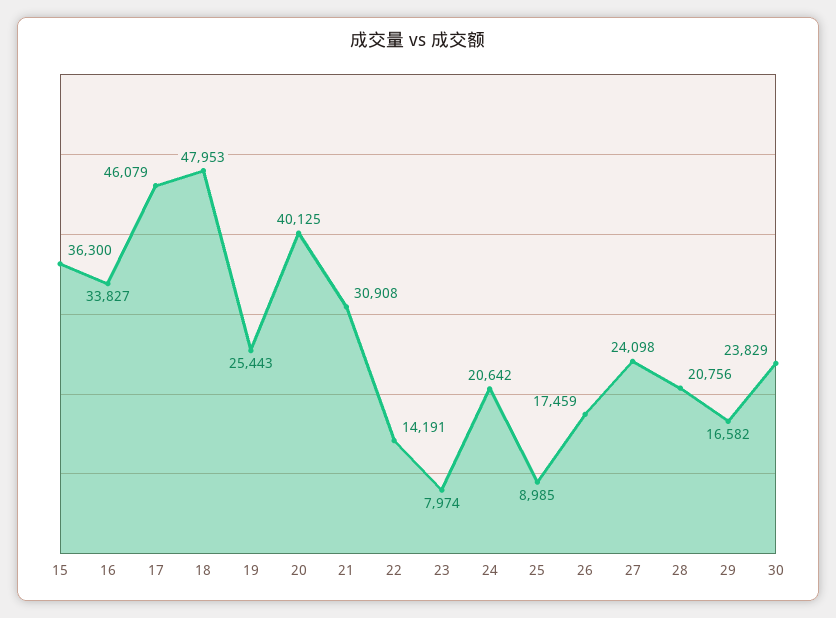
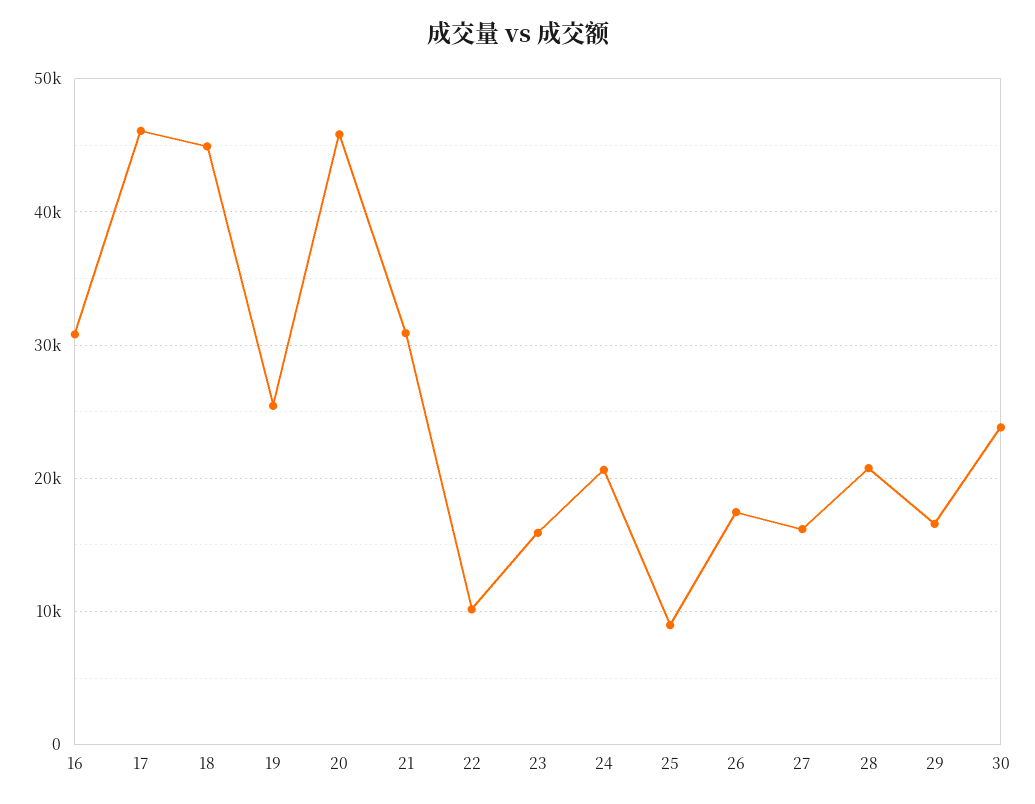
15: 36300 -> none
16: 33827 -> 31000
18: 47953 -> 45000
20: 40125 -> 46000
22: 14191 -> 10000
23: 7974 -> 16000
27: 24098 -> 16000

